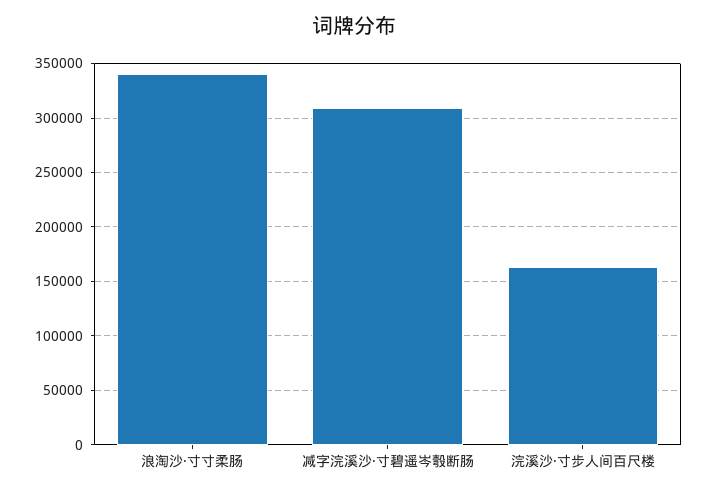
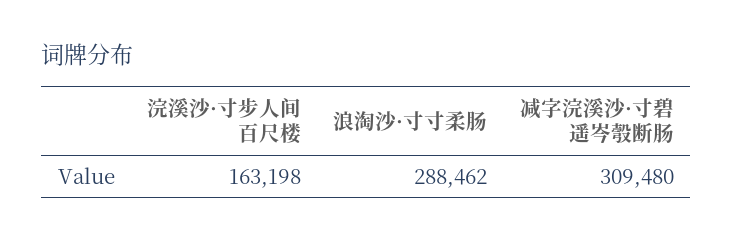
浪淘沙·寸寸柔肠: 340000 -> 288462

